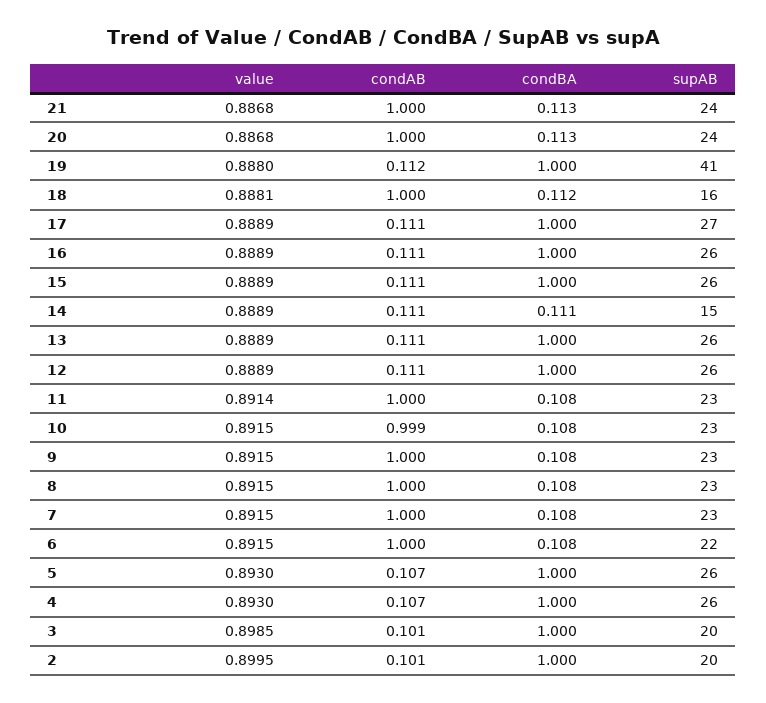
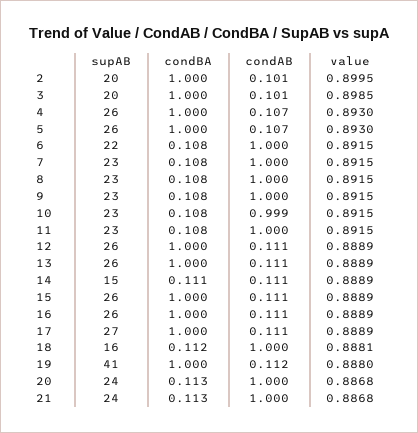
value, 11: 0.8914 -> 0.8915

